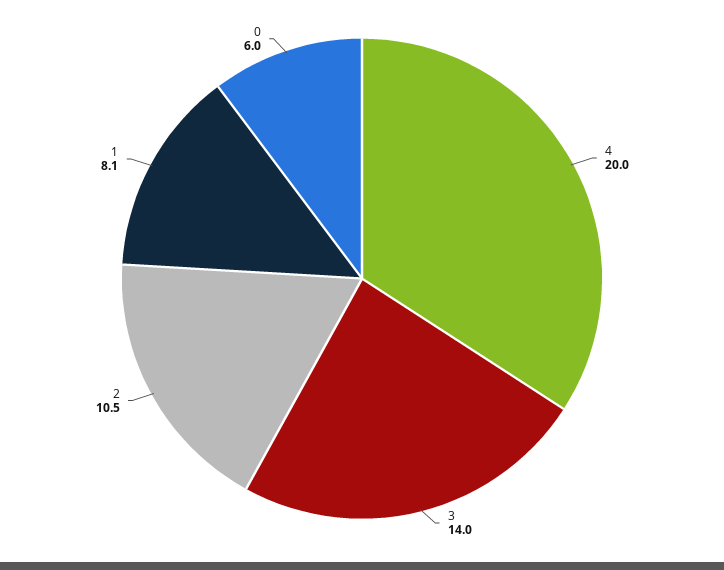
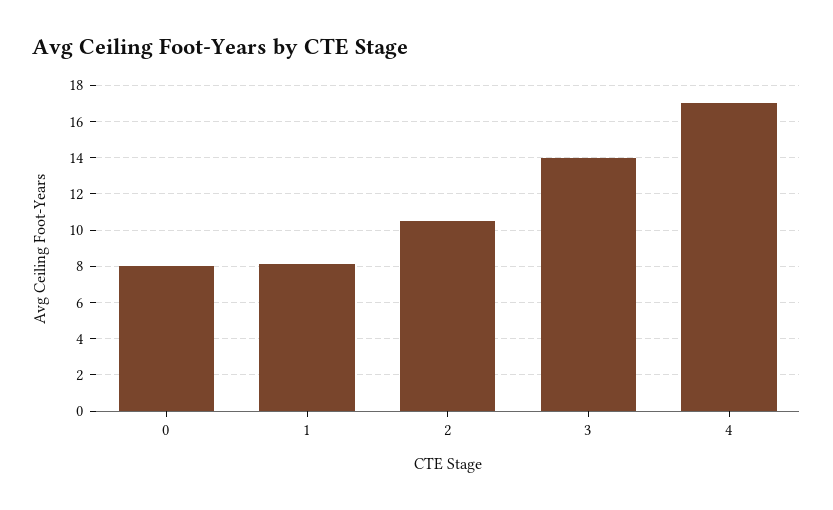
4: 20 -> 17
0: 6 -> 8

